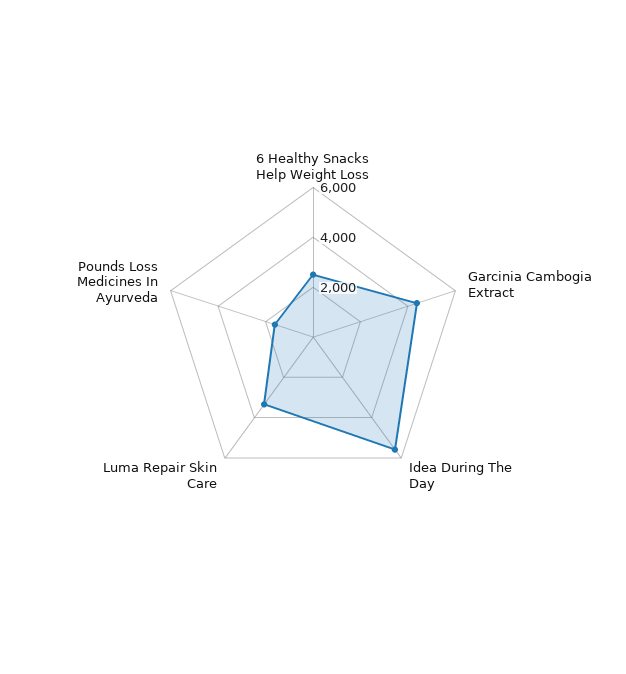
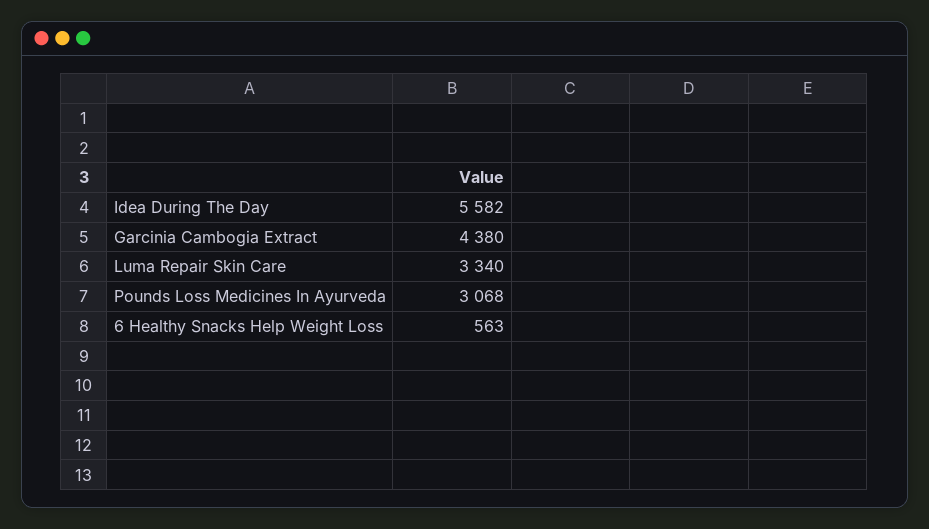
6 Healthy Snacks Help Weight Loss: 2500 -> 563
Pounds Loss Medicines In Ayurveda: 1500 -> 3068

